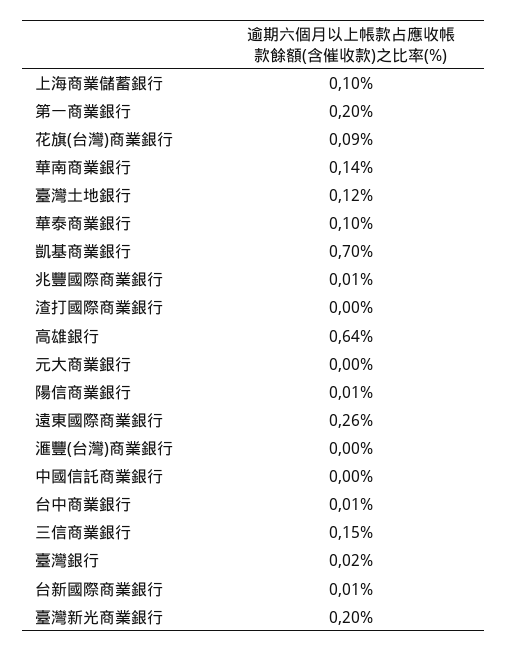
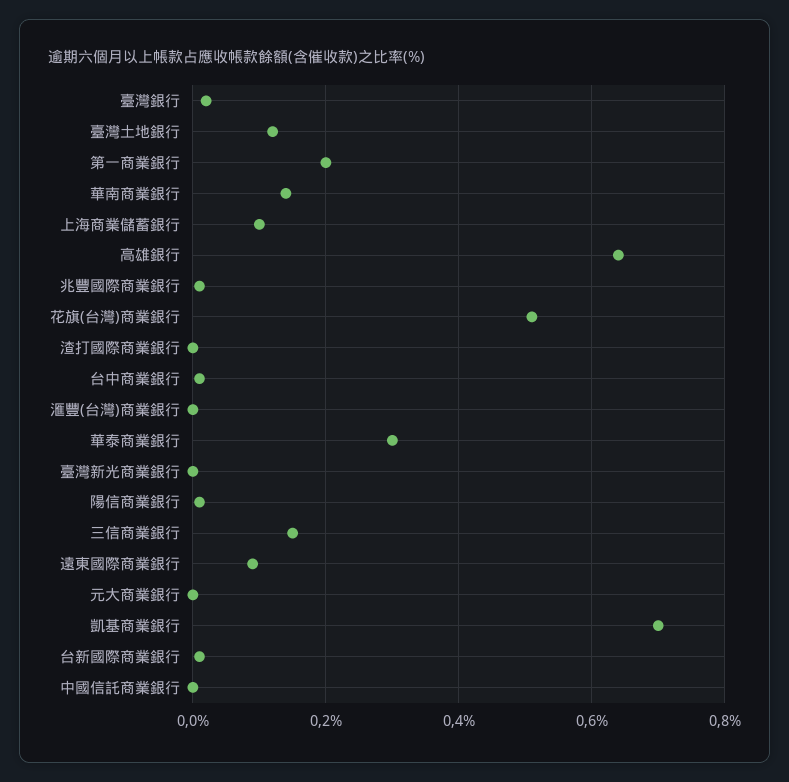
花旗(台灣)商業銀行: 0.09 -> 0.5
華泰商業銀行: 0.1 -> 0.3
遠東國際商業銀行: 0.26 -> 0.1
臺灣新光商業銀行: 0.2 -> 0

